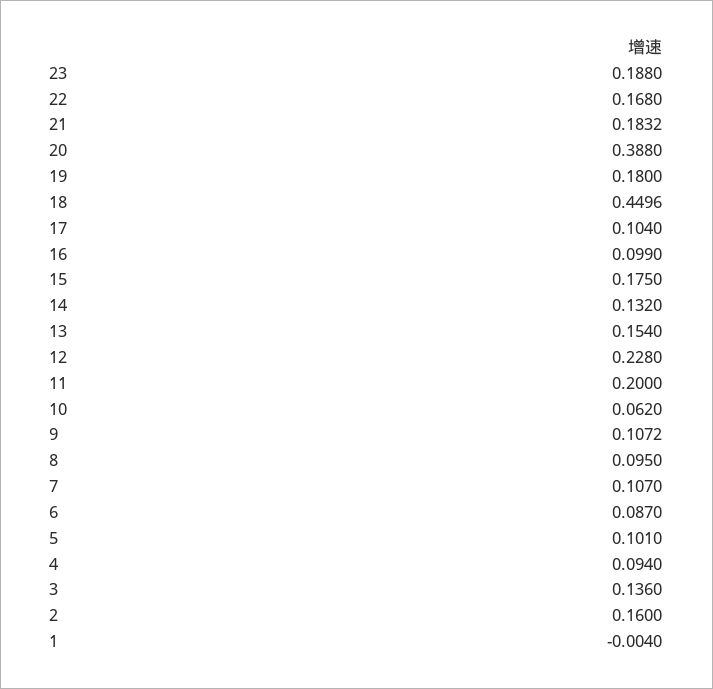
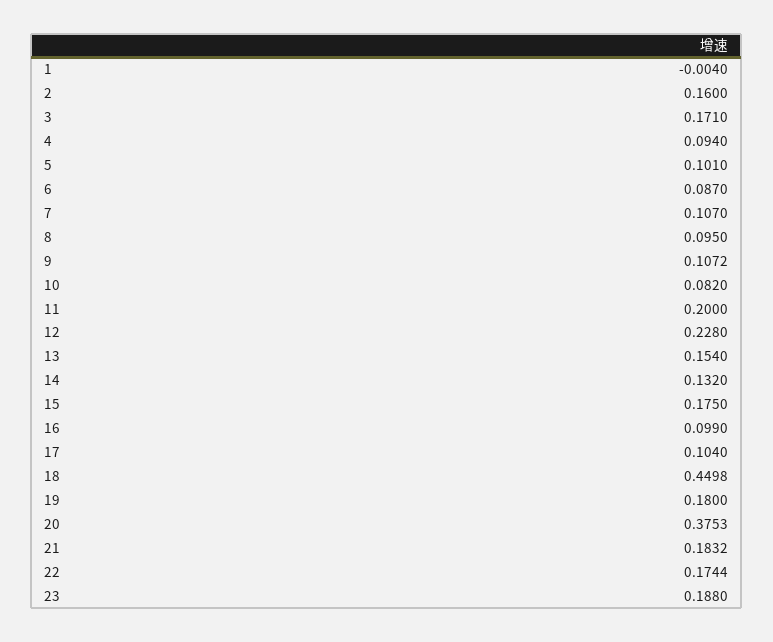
22: 0.168 -> 0.1744
20: 0.388 -> 0.3753
18: 0.4496 -> 0.4498
10: 0.062 -> 0.082
3: 0.136 -> 0.171

